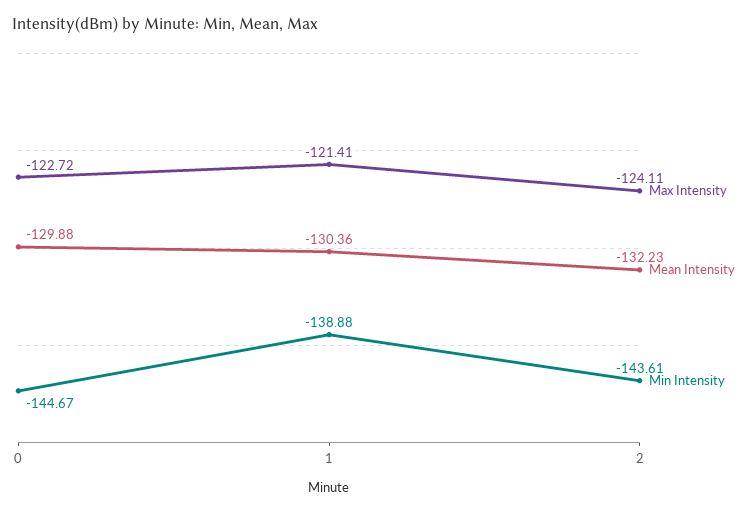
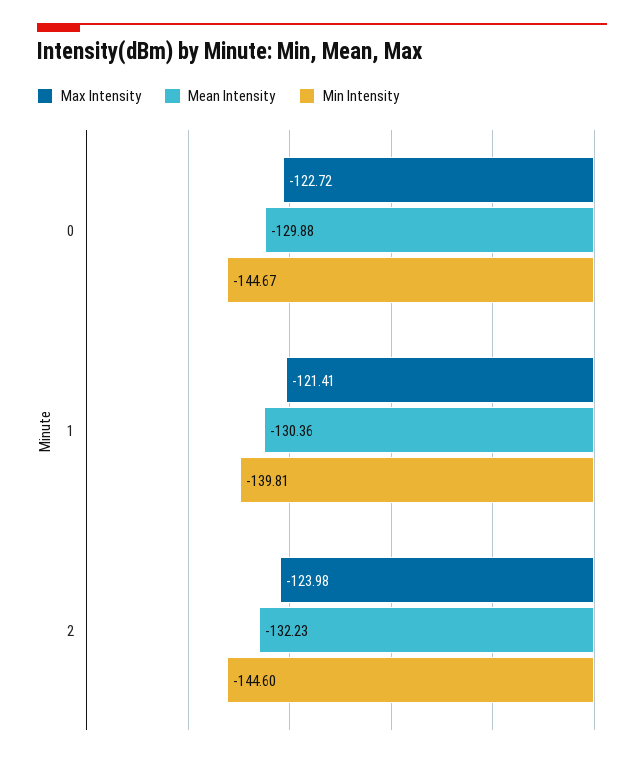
Min Intensity, 1: -138.88 -> -139.81
Max Intensity, 2: -124.11 -> -123.98
Min Intensity, 2: -143.61 -> -144.6

